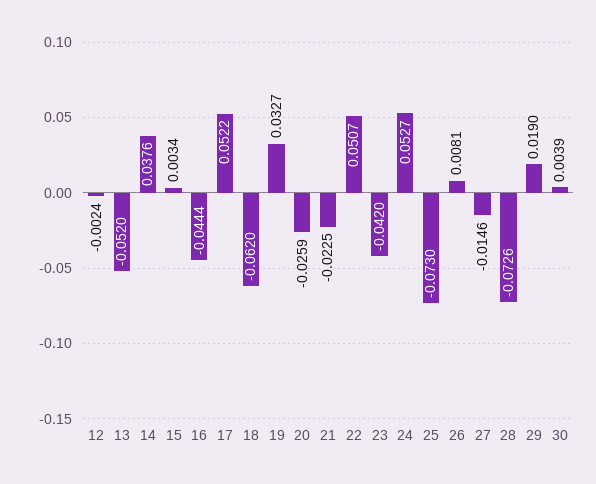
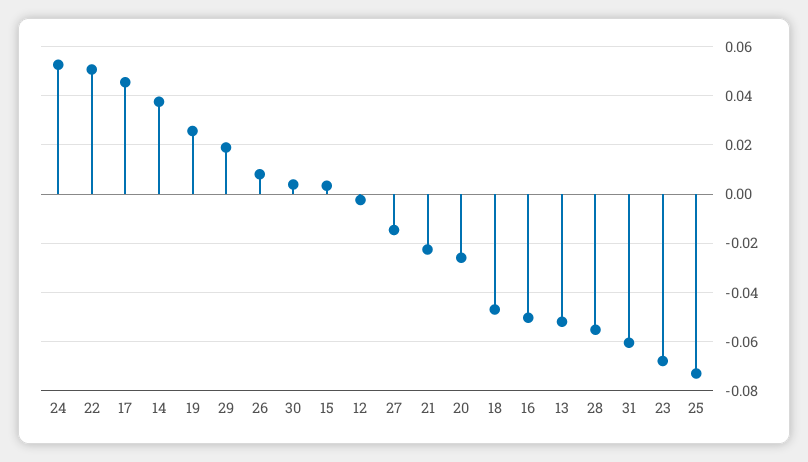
16: -0.0444 -> -0.05
17: 0.0522 -> 0.045
18: -0.062 -> -0.0475
19: 0.0327 -> 0.025
23: -0.042 -> -0.0675
28: -0.0726 -> -0.055
31: none -> -0.06

